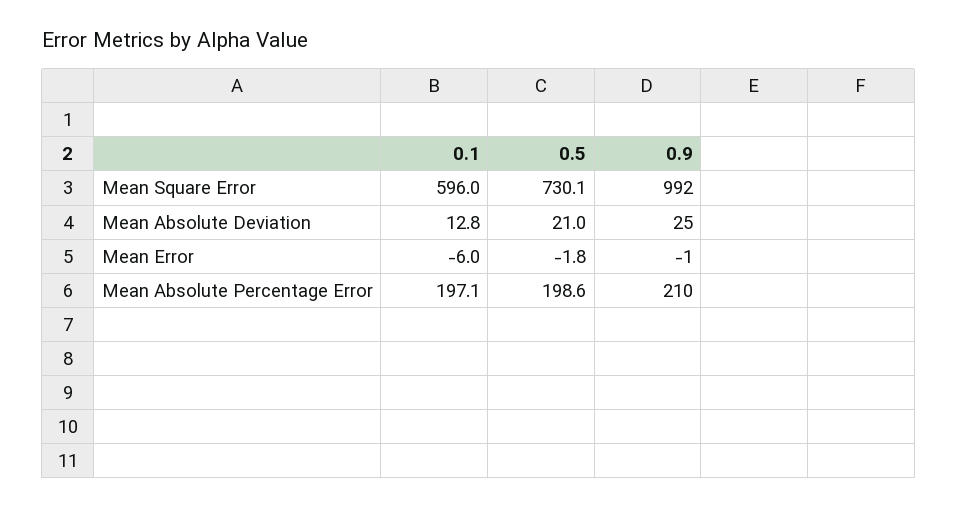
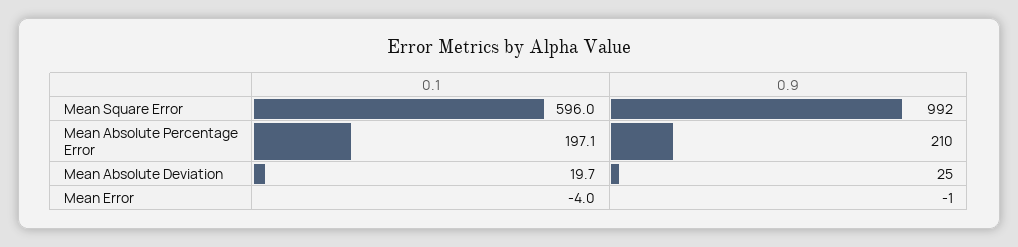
0.5, Mean Square Error: 730.1 -> none
0.1, Mean Absolute Deviation: 12.8 -> 19.7
0.5, Mean Absolute Deviation: 21 -> none
0.1, Mean Error: -6 -> -4
0.5, Mean Error: -1.8 -> none
0.5, Mean Absolute Percentage Error: 198.6 -> none

